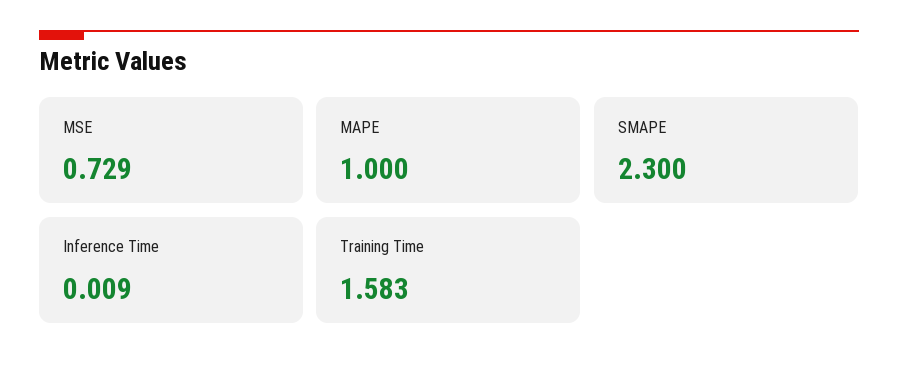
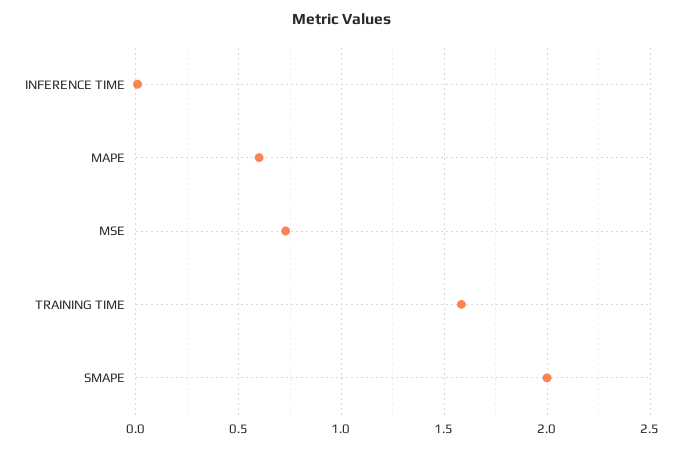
MAPE: 1 -> 0.6
SMAPE: 2.3 -> 2

